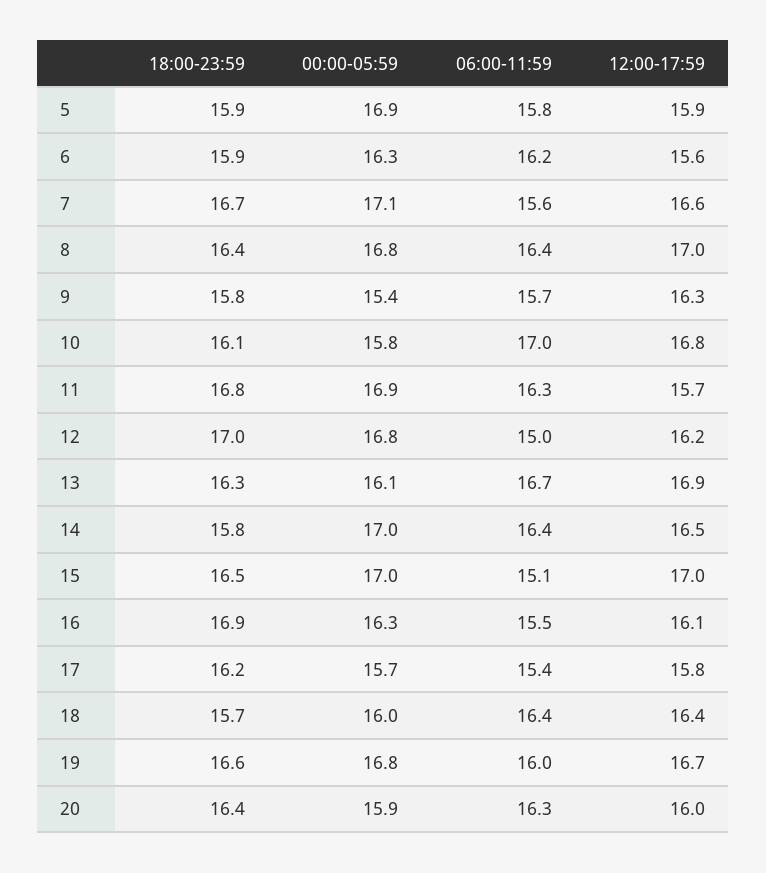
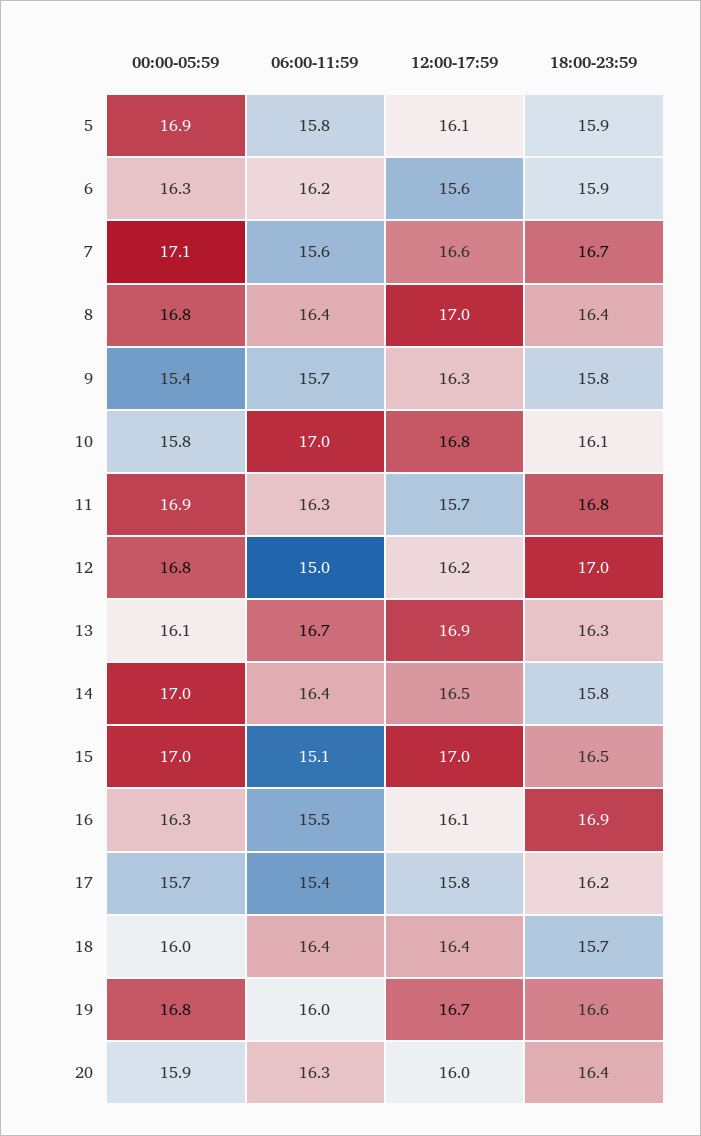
12:00-17:59, 5: 15.9 -> 16.1

